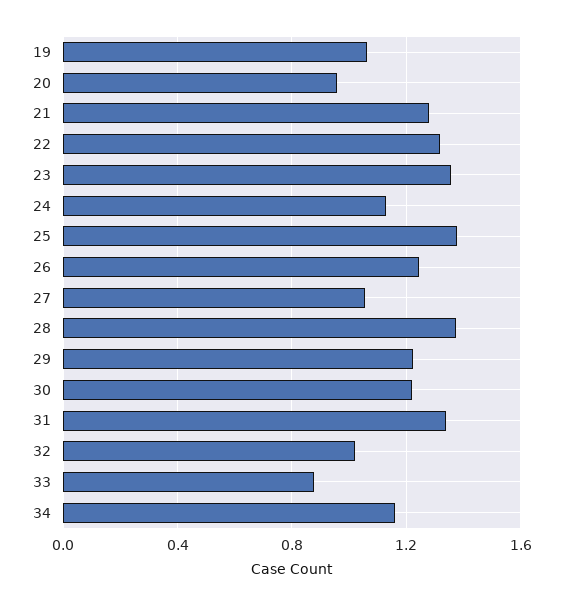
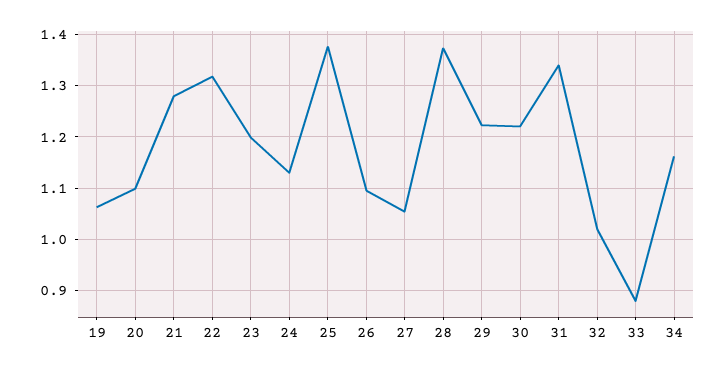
20: 0.95 -> 1.1
23: 1.35 -> 1.2
26: 1.25 -> 1.1

